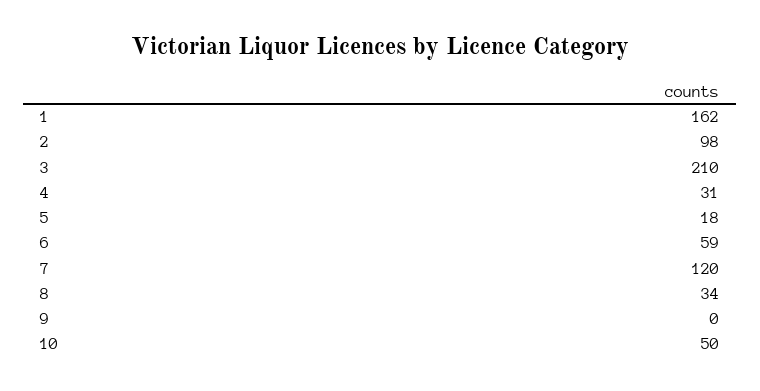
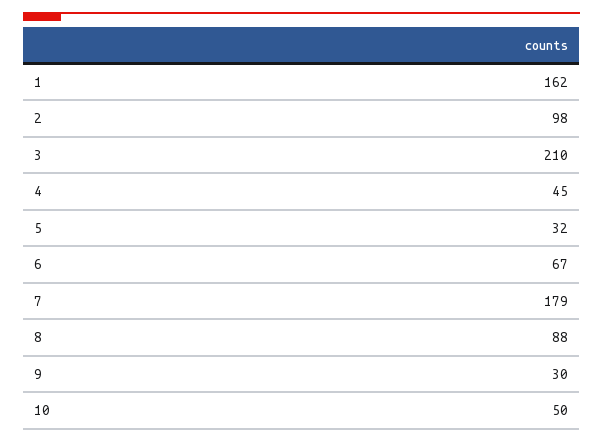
4: 31 -> 45
5: 18 -> 32
6: 59 -> 67
7: 120 -> 179
8: 34 -> 88
9: 0 -> 30

